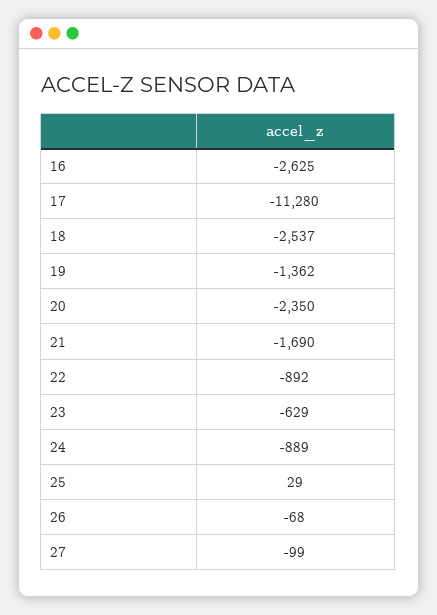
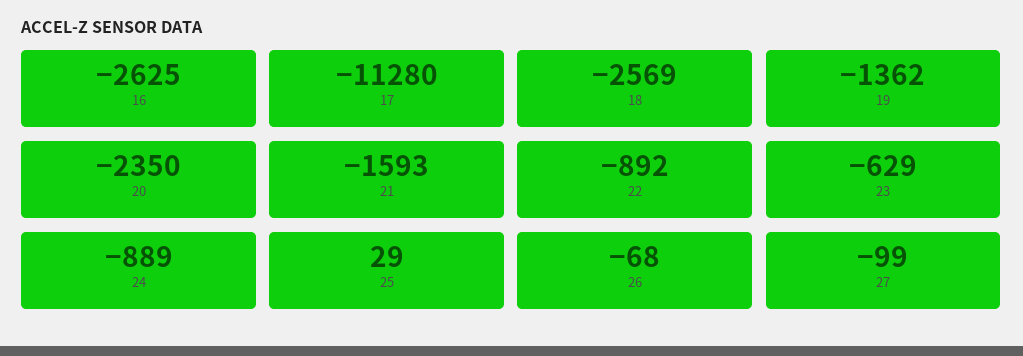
18: -2537 -> -2569
21: -1690 -> -1593

